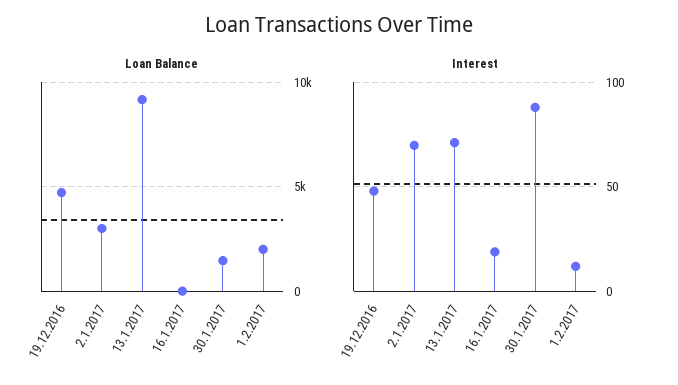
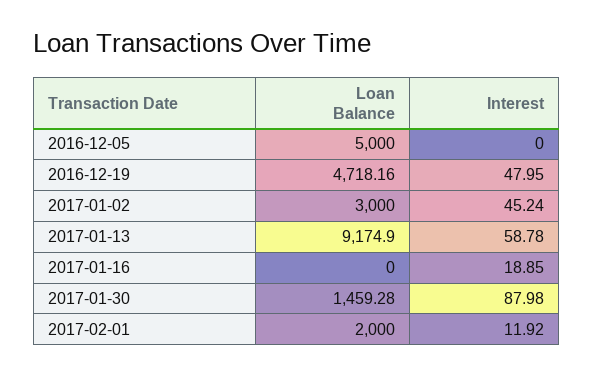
Interest, 2.1.2017: 70 -> 45.24
Interest, 13.1.2017: 70 -> 58.78
Loan Balance, 2016-12-05: none -> 5000
Interest, 2016-12-05: none -> 0

